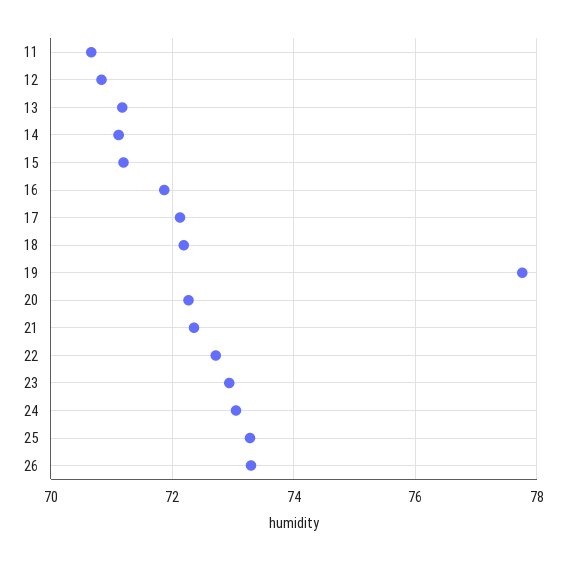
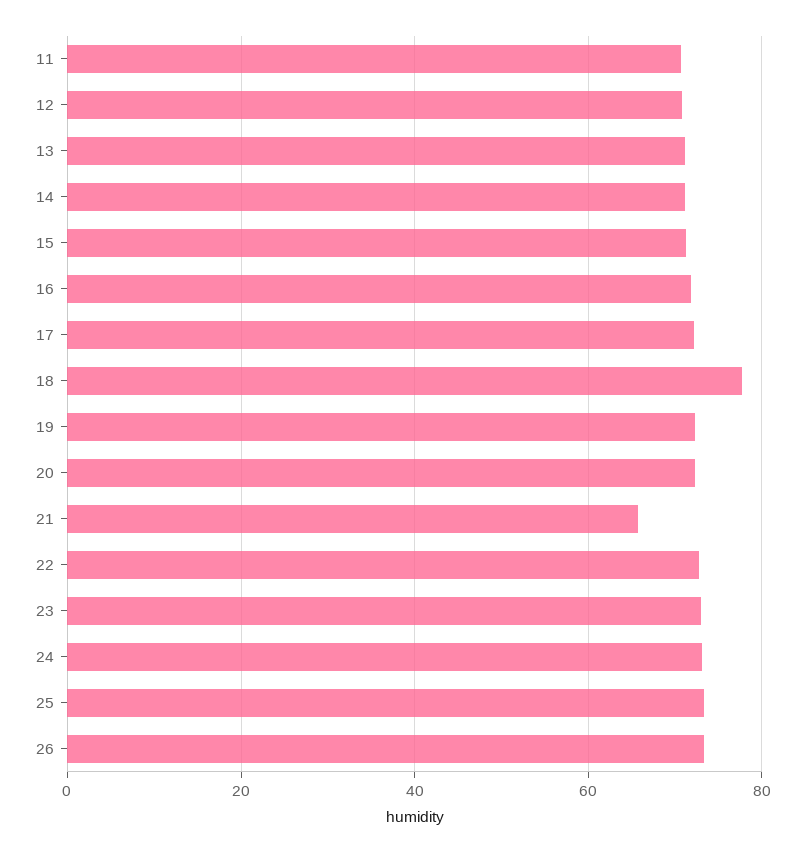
18: 72.2 -> 78
19: 77.8 -> 72
21: 72.4 -> 66

